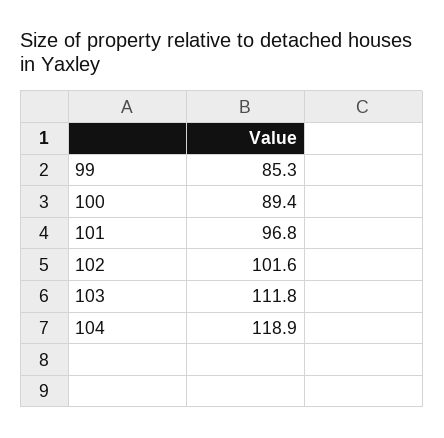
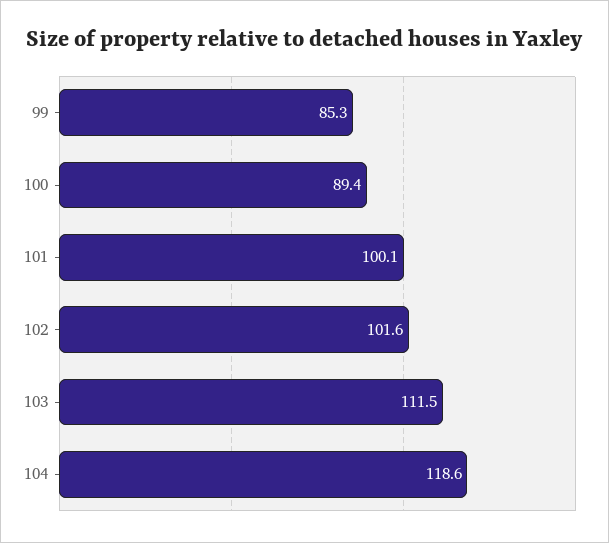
101: 96.8 -> 100.1
103: 111.8 -> 111.5
104: 118.9 -> 118.6

